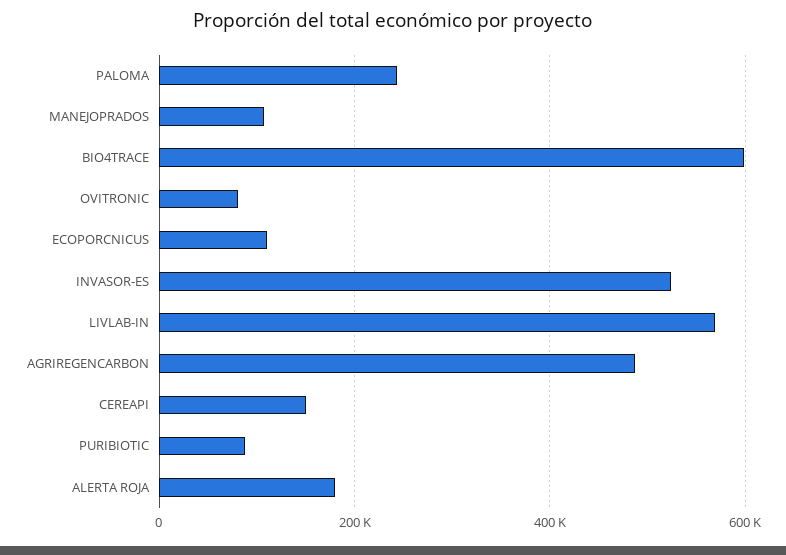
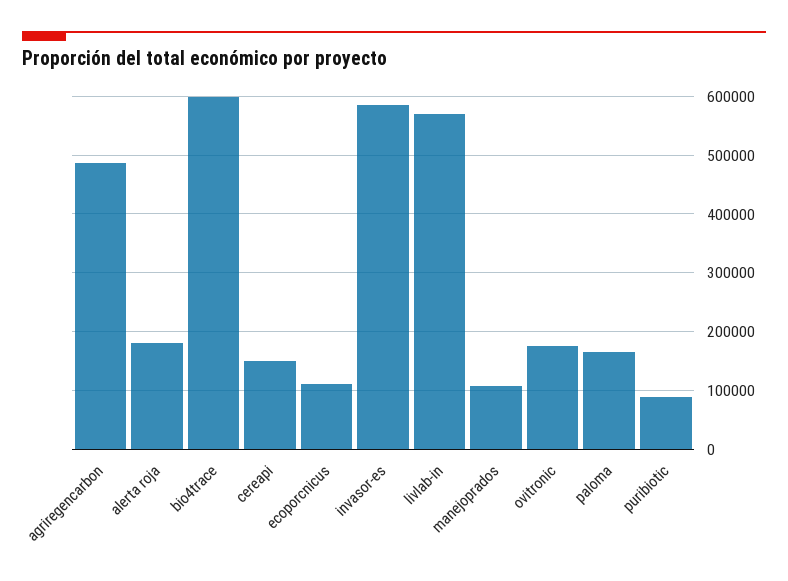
PALOMA: 240000 -> 160000
OVITRONIC: 80000 -> 180000
INVASOR-ES: 520000 -> 580000

